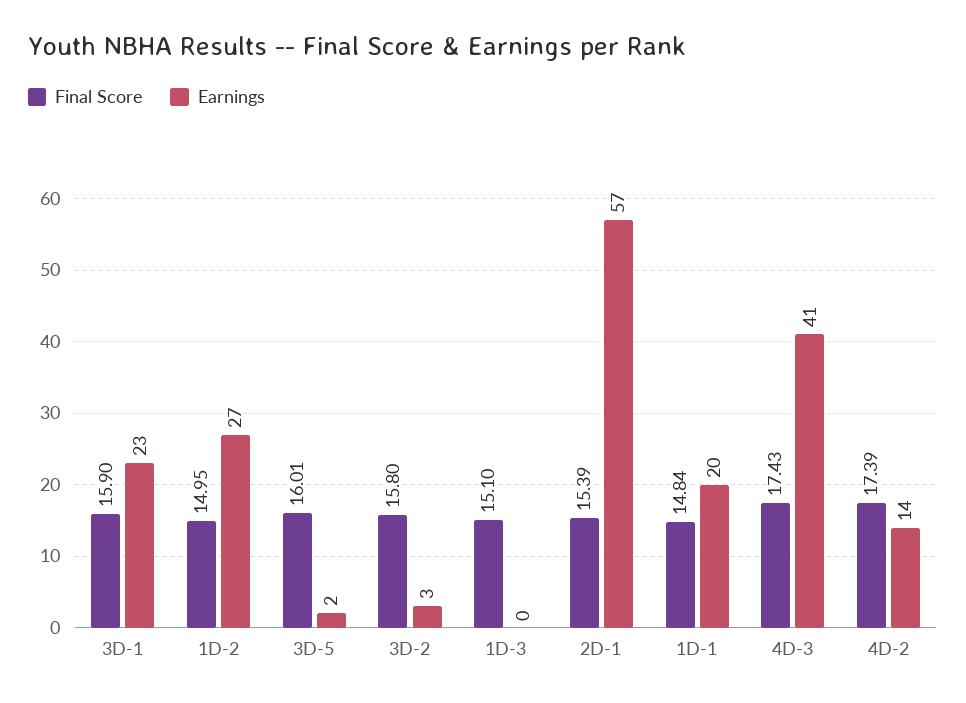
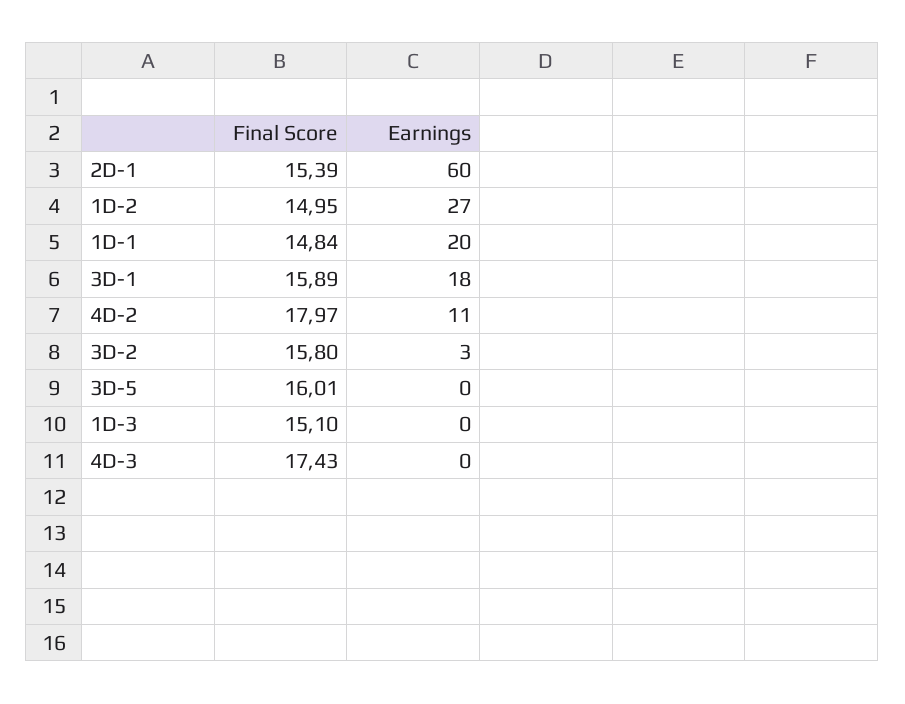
Final Score, 3D-1: 15.9 -> 15.89
Earnings, 3D-1: 23 -> 18
Earnings, 3D-5: 2 -> 0
Earnings, 2D-1: 57 -> 60
Earnings, 4D-3: 41 -> 0
Final Score, 4D-2: 17.39 -> 17.97
Earnings, 4D-2: 14 -> 11

